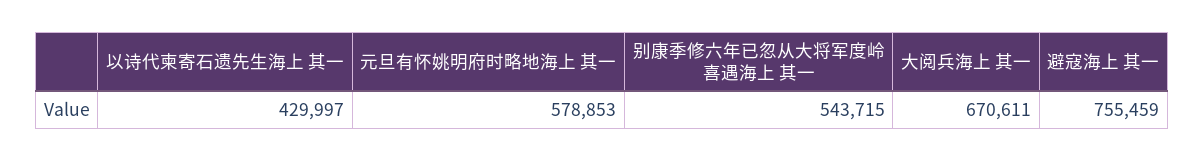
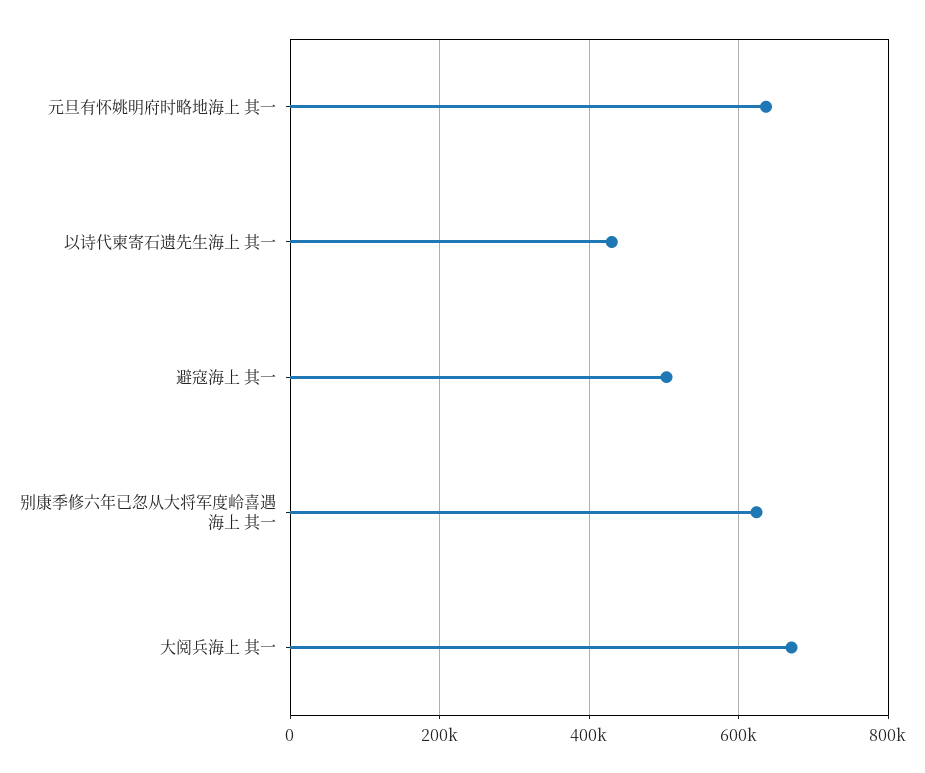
元旦有怀姚明府时略地海上 其一: 578853 -> 640000
别康季修六年已忽从大将军度岭喜遇海上 其一: 543715 -> 620000
避寇海上 其一: 755459 -> 500000

